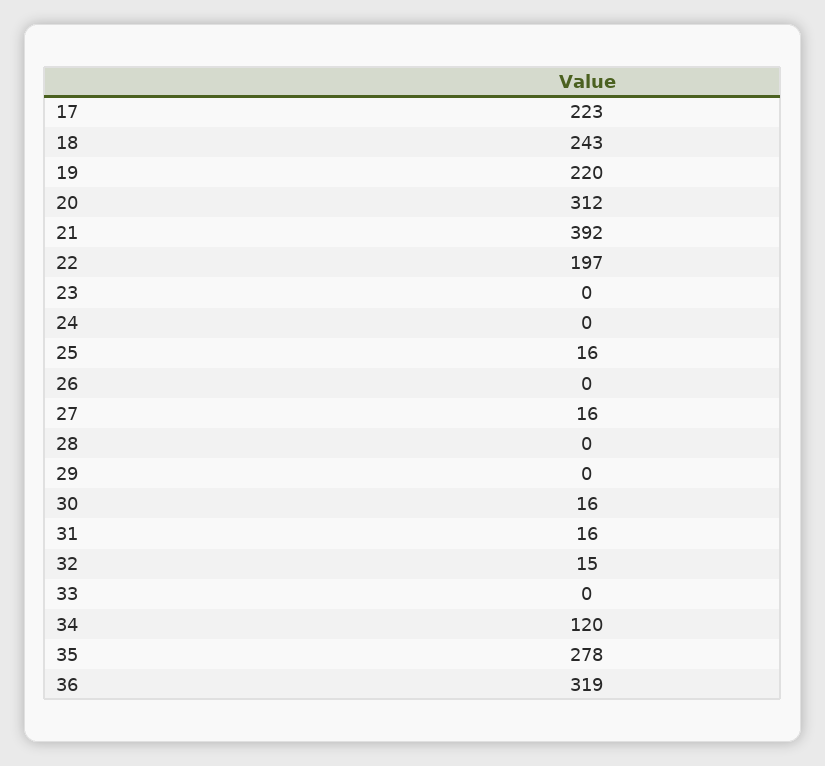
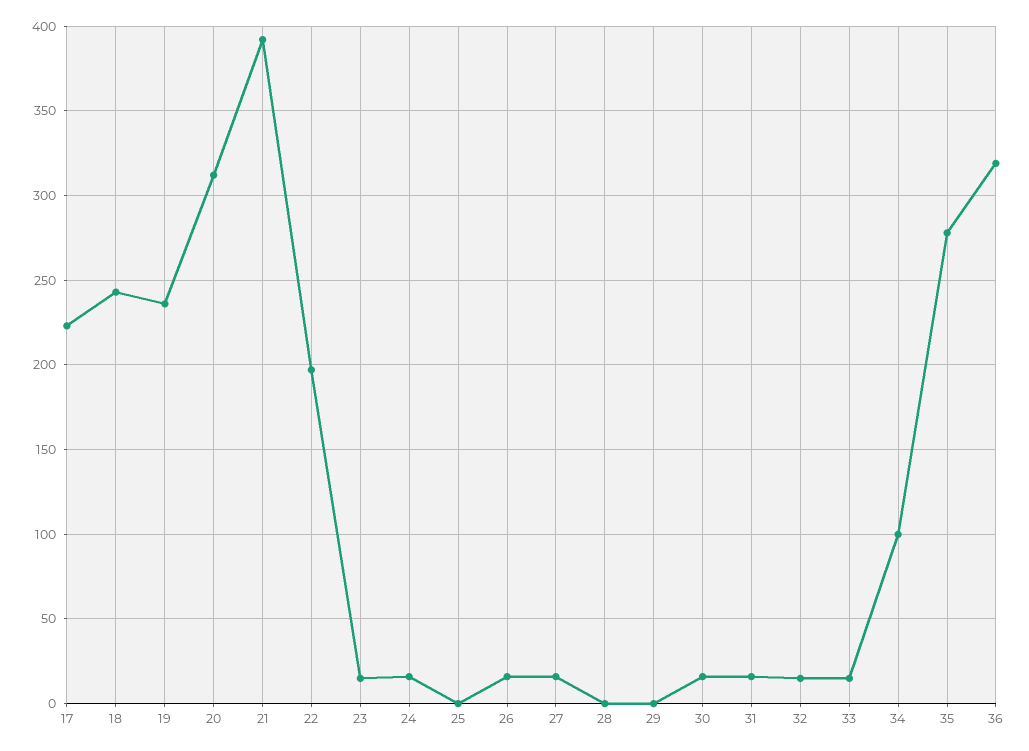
19: 220 -> 235
23: 0 -> 15
24: 0 -> 15
25: 16 -> 0
26: 0 -> 15
33: 0 -> 15
34: 120 -> 100

